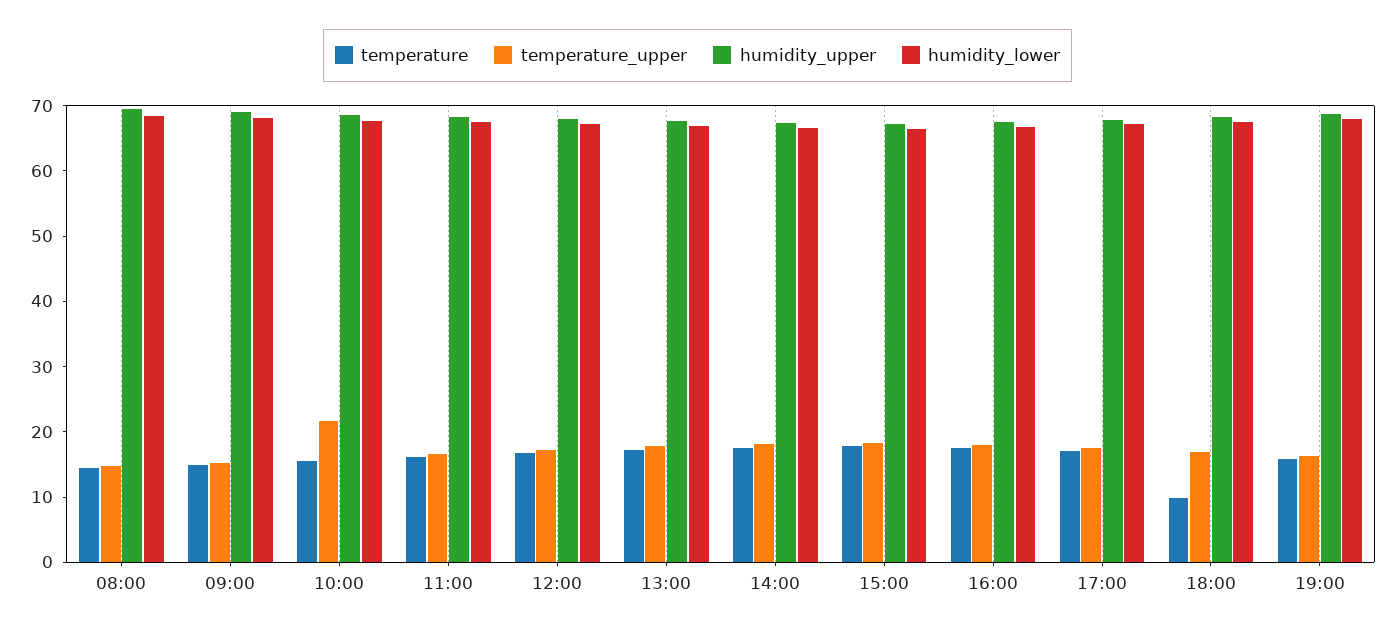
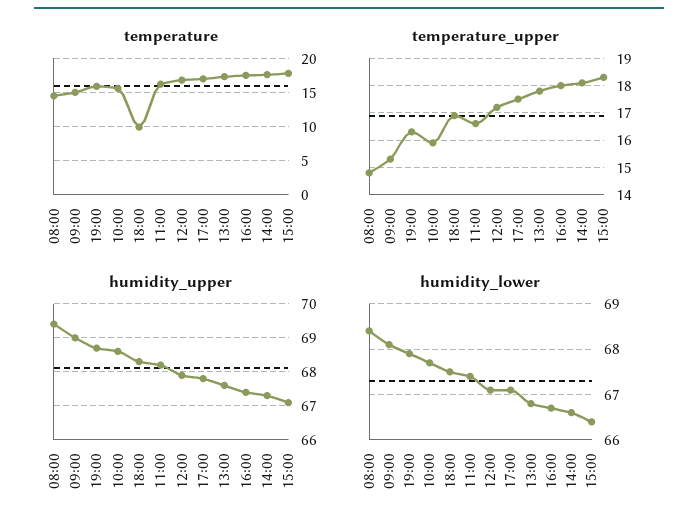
temperature_upper, 10:00: 22 -> 16

